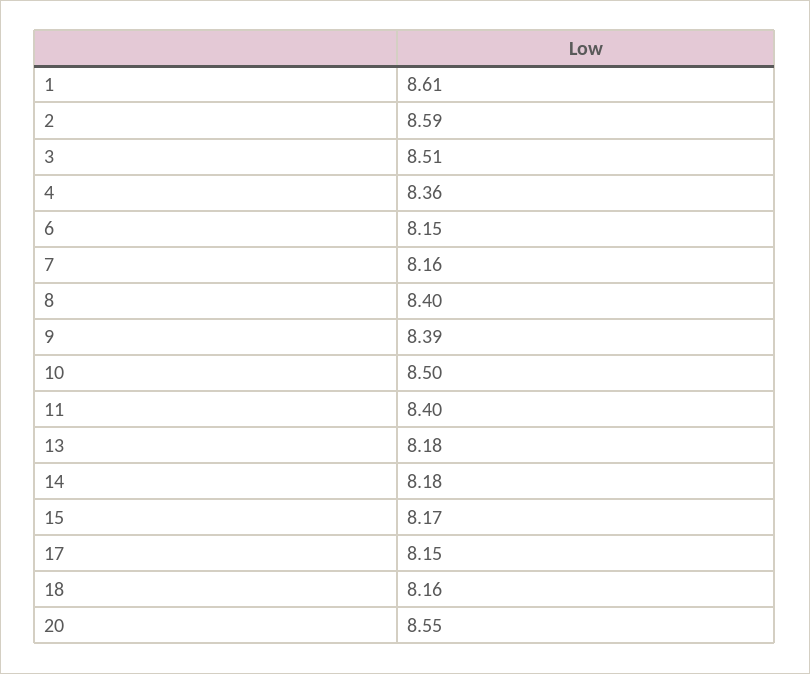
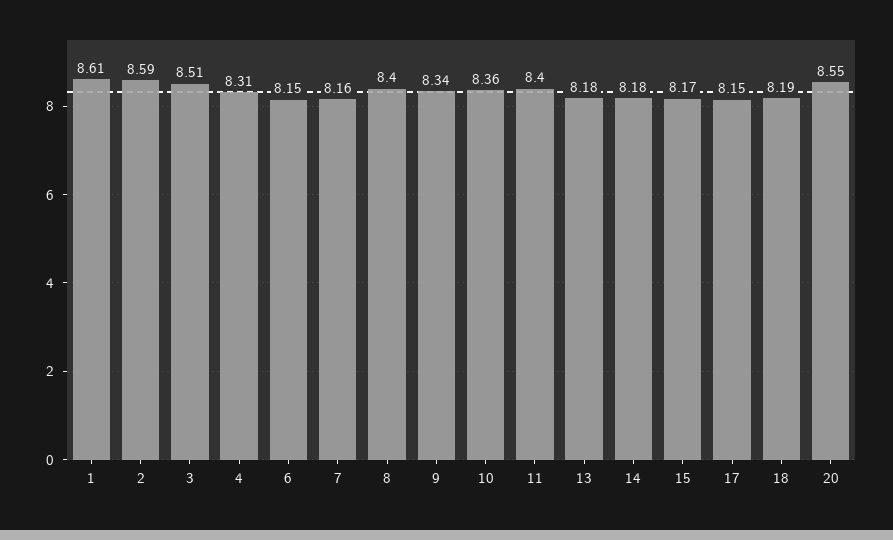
4: 8.36 -> 8.31
9: 8.39 -> 8.34
10: 8.5 -> 8.36
18: 8.16 -> 8.19

